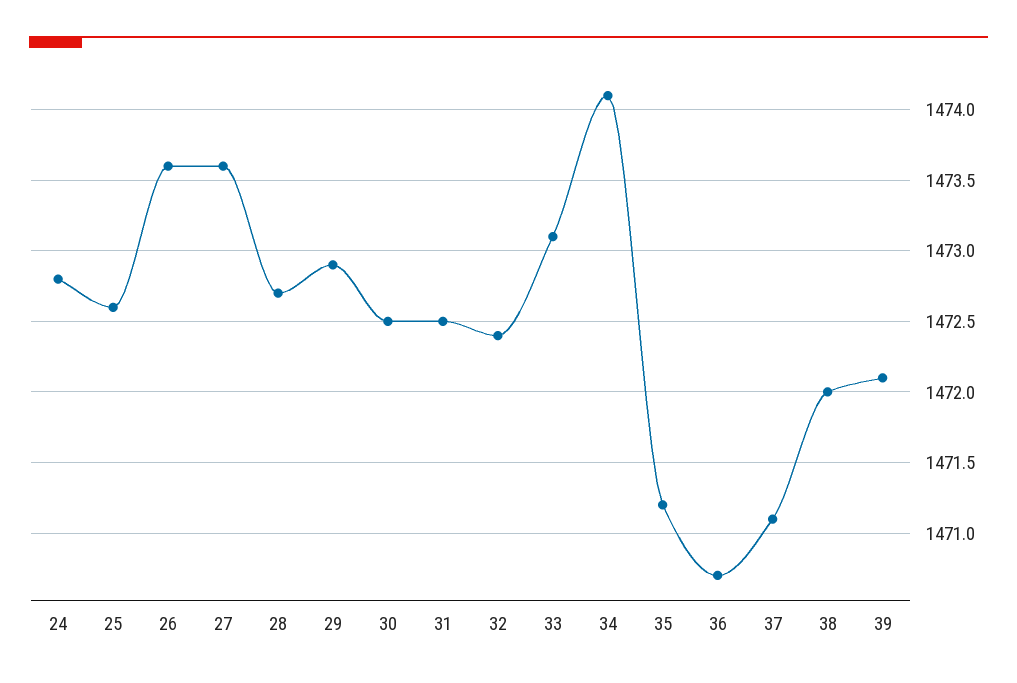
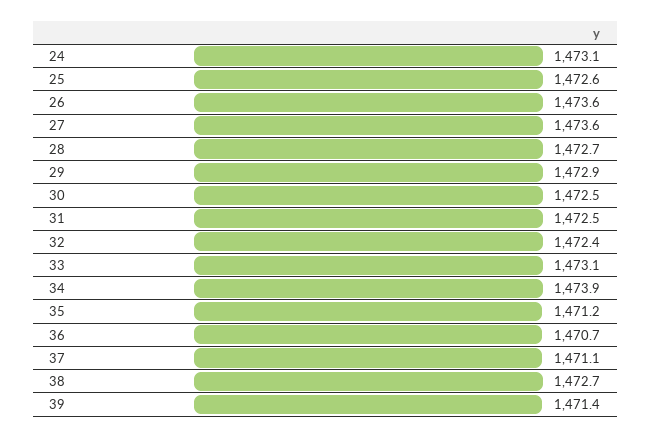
24: 1472.8 -> 1473.1
34: 1474.1 -> 1473.9
38: 1472 -> 1472.7
39: 1472.1 -> 1471.4

